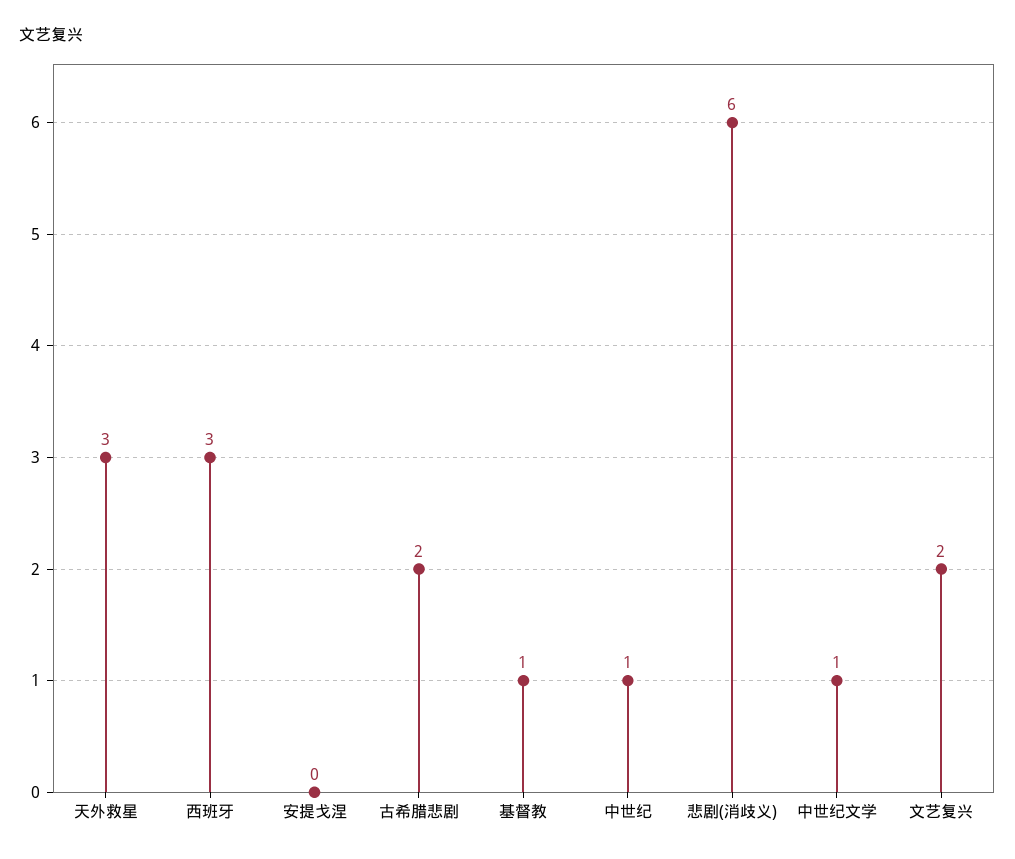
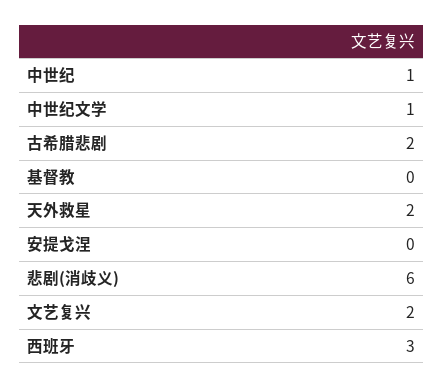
天外救星: 3 -> 2
基督教: 1 -> 0

